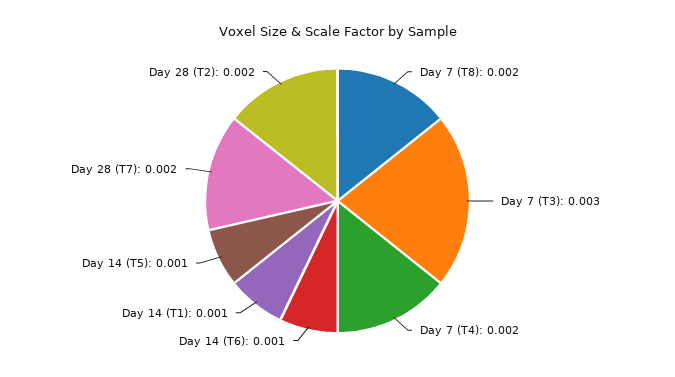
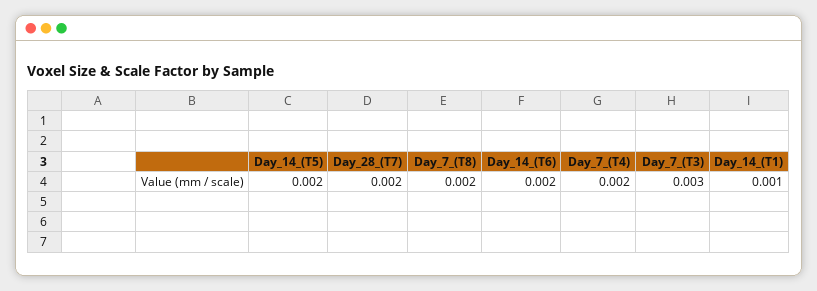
Day 14 (T6): 0.001 -> 0.002
Day 14 (T5): 0.001 -> 0.002
Day 28 (T2): 0.002 -> none

